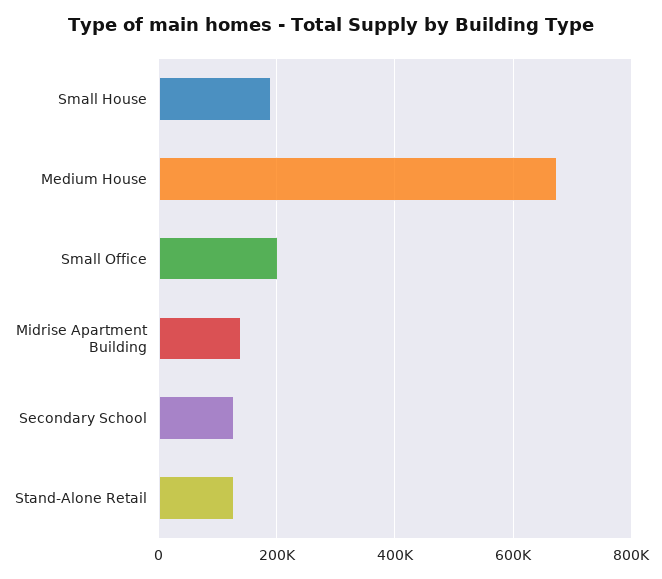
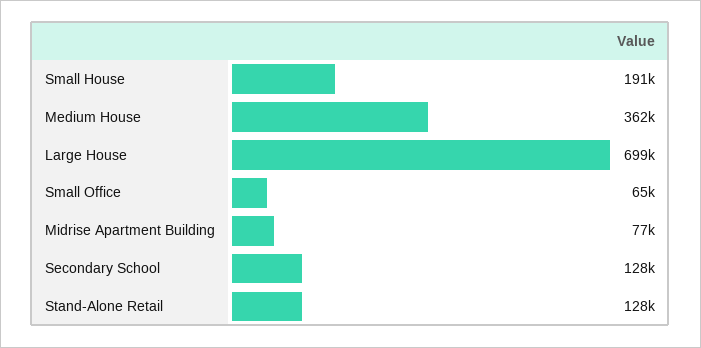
Medium House: 680000 -> 362000
Small Office: 200000 -> 65000
Midrise Apartment Building: 140000 -> 77000
Large House: none -> 699000

